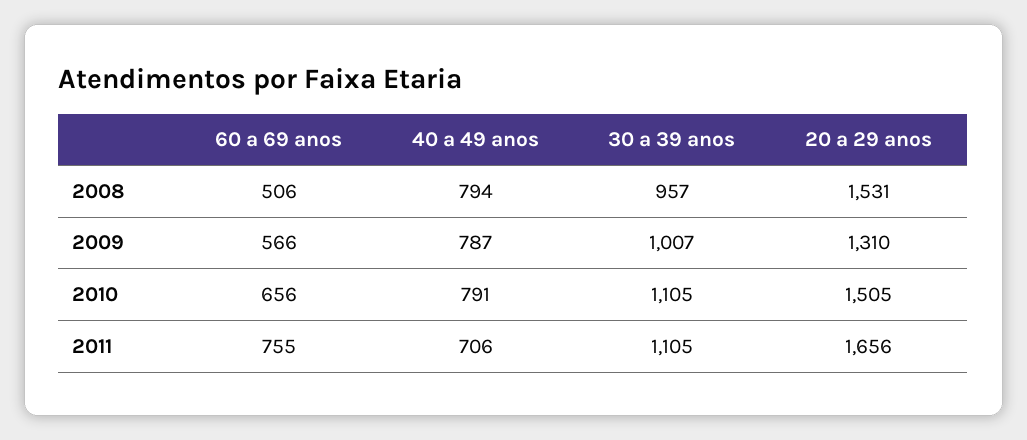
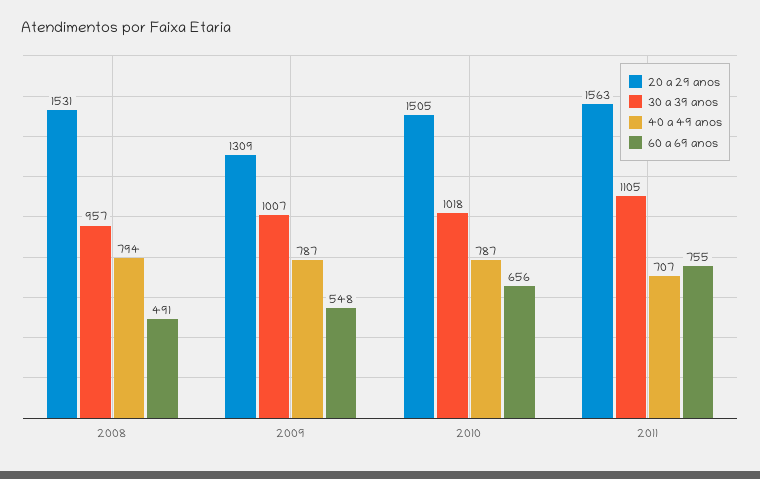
60 a 69 anos, 2008: 506 -> 491
60 a 69 anos, 2009: 566 -> 548
20 a 29 anos, 2009: 1310 -> 1309
40 a 49 anos, 2010: 791 -> 787
30 a 39 anos, 2010: 1105 -> 1018
40 a 49 anos, 2011: 706 -> 707
20 a 29 anos, 2011: 1656 -> 1563

